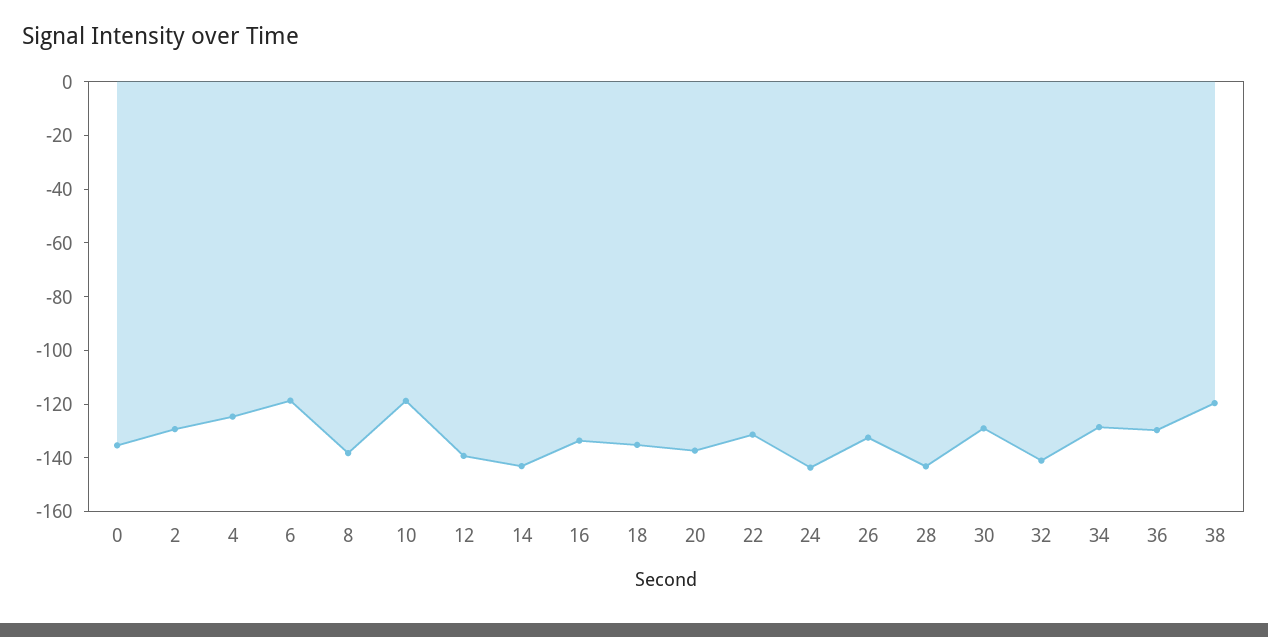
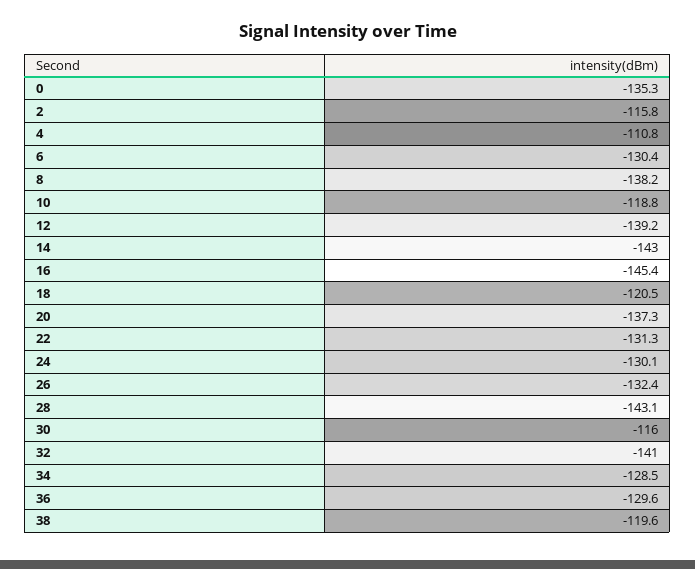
2: -130 -> -115.8
4: -125 -> -110.8
6: -120 -> -130.4
16: -135 -> -145.4
18: -135 -> -120.5
24: -145 -> -130.1
30: -130 -> -116

